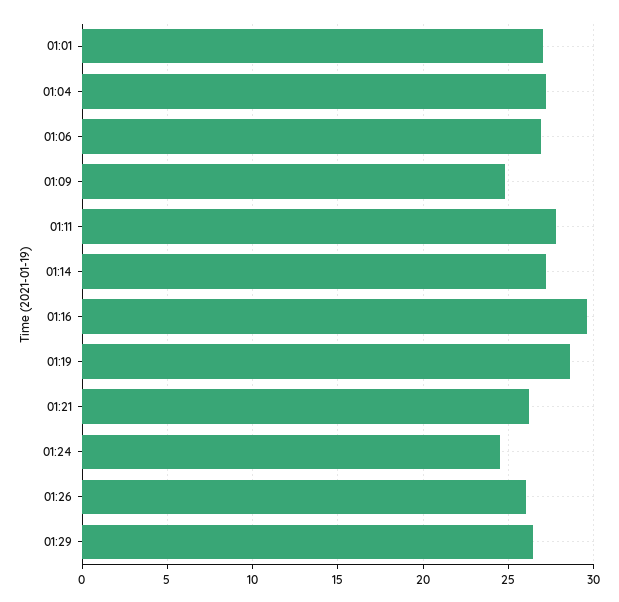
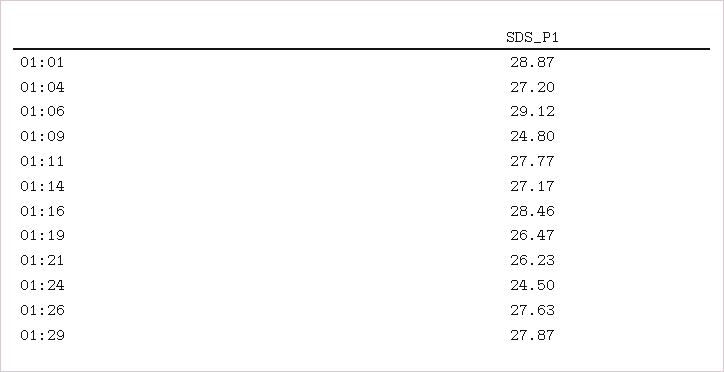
01:01: 27 -> 28.87
01:06: 27 -> 29.12
01:16: 29.5 -> 28.46
01:19: 28.5 -> 26.47
01:26: 26 -> 27.63
01:29: 26.5 -> 27.87

